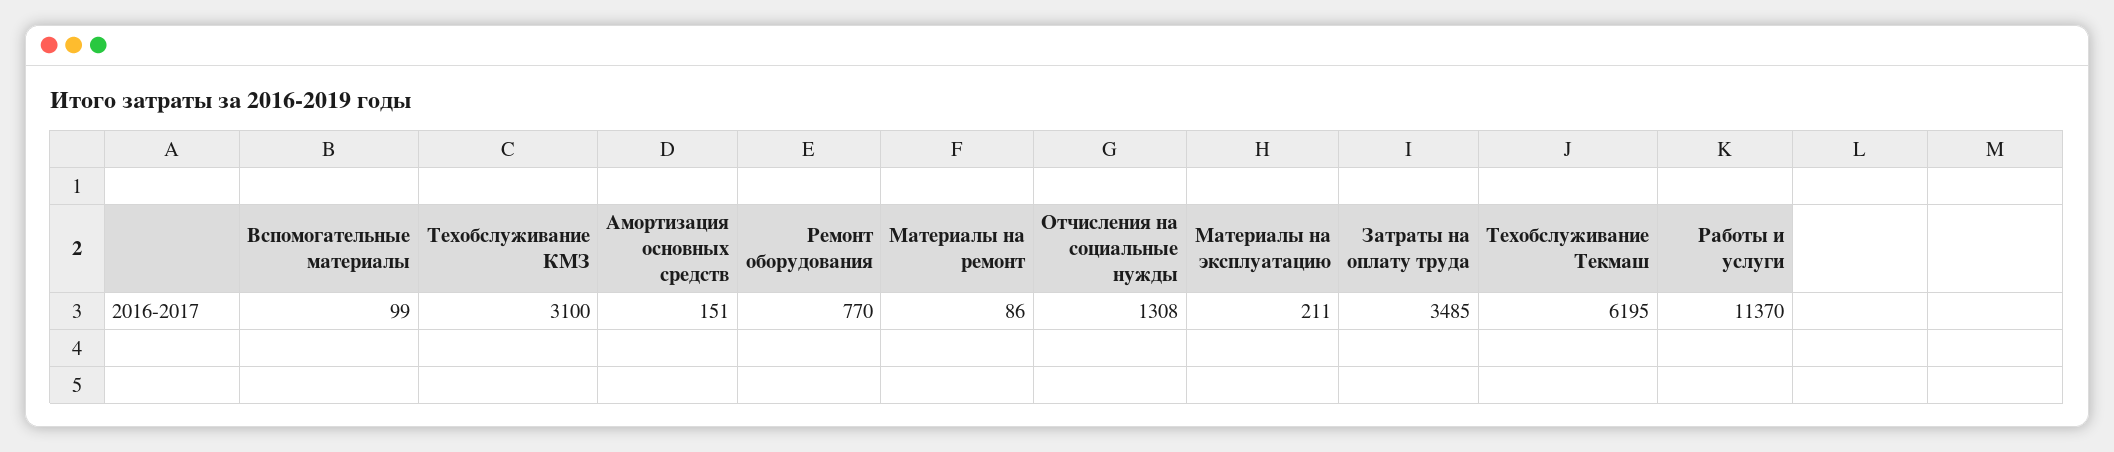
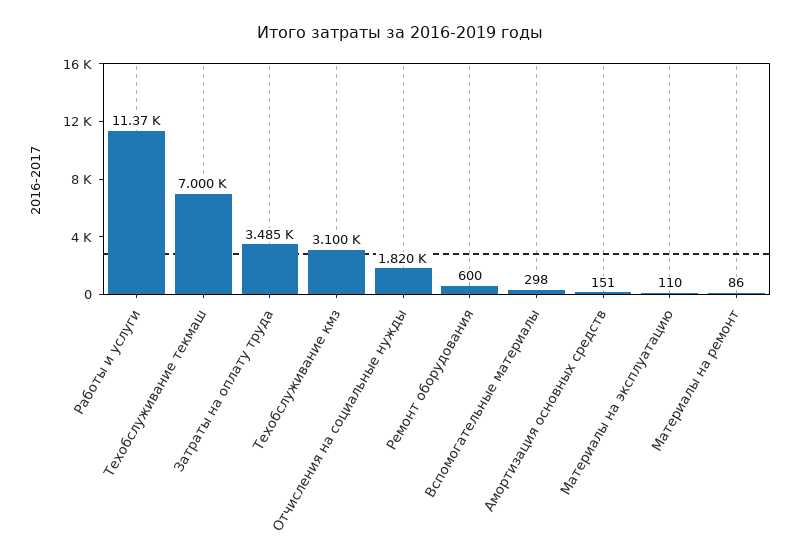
Вспомогательные материалы: 99 -> 298
Ремонт оборудования: 770 -> 600
Отчисления на социальные нужды: 1308 -> 1820
Материалы на эксплуатацию: 211 -> 110
Техобслуживание Текмаш: 6195 -> 7000

